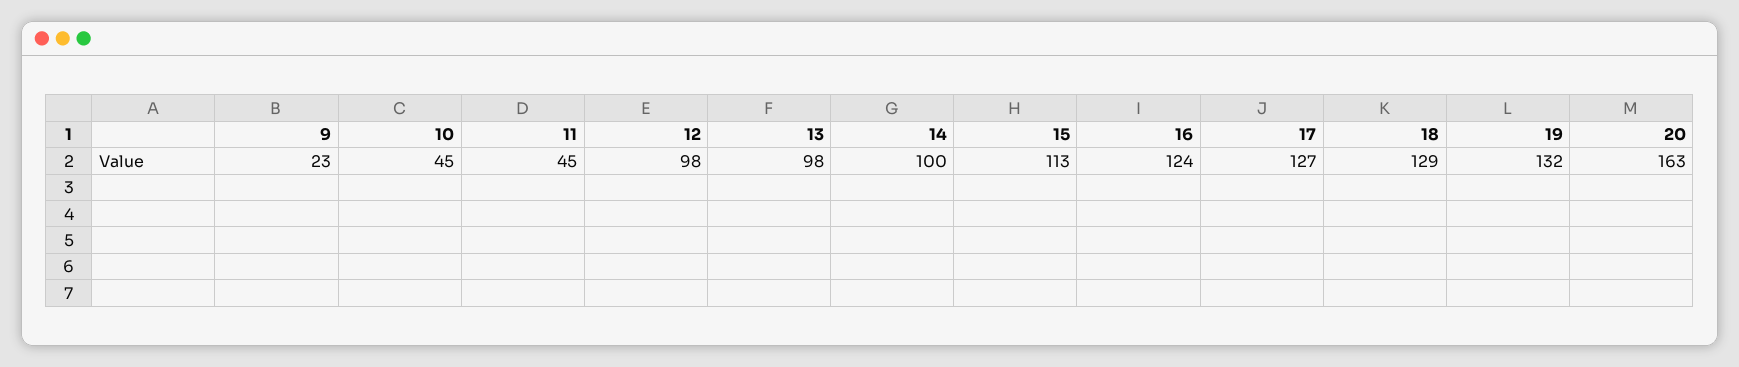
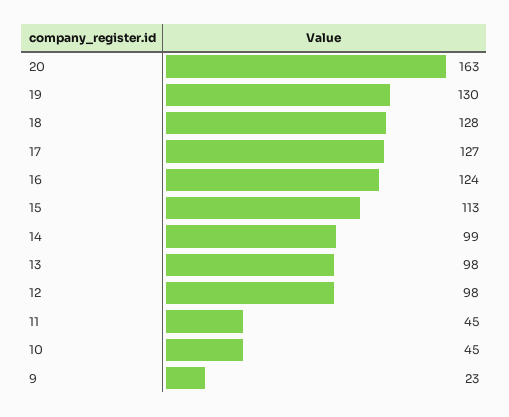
14: 100 -> 99
18: 129 -> 128
19: 132 -> 130

